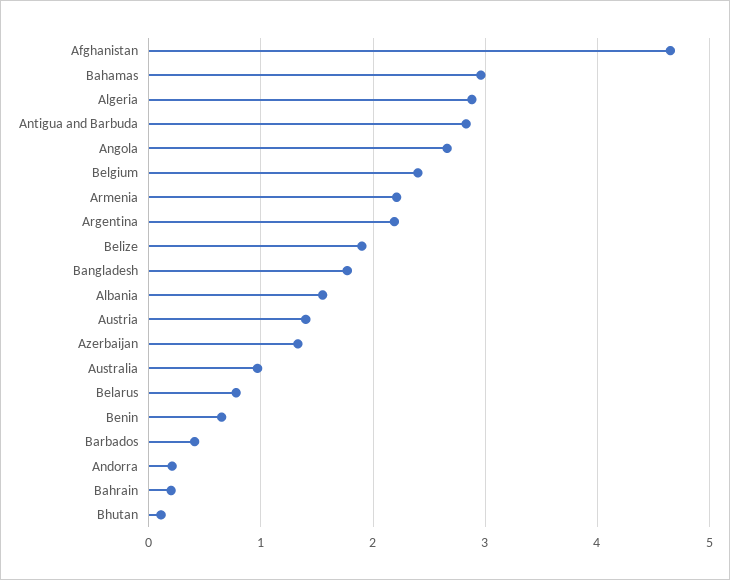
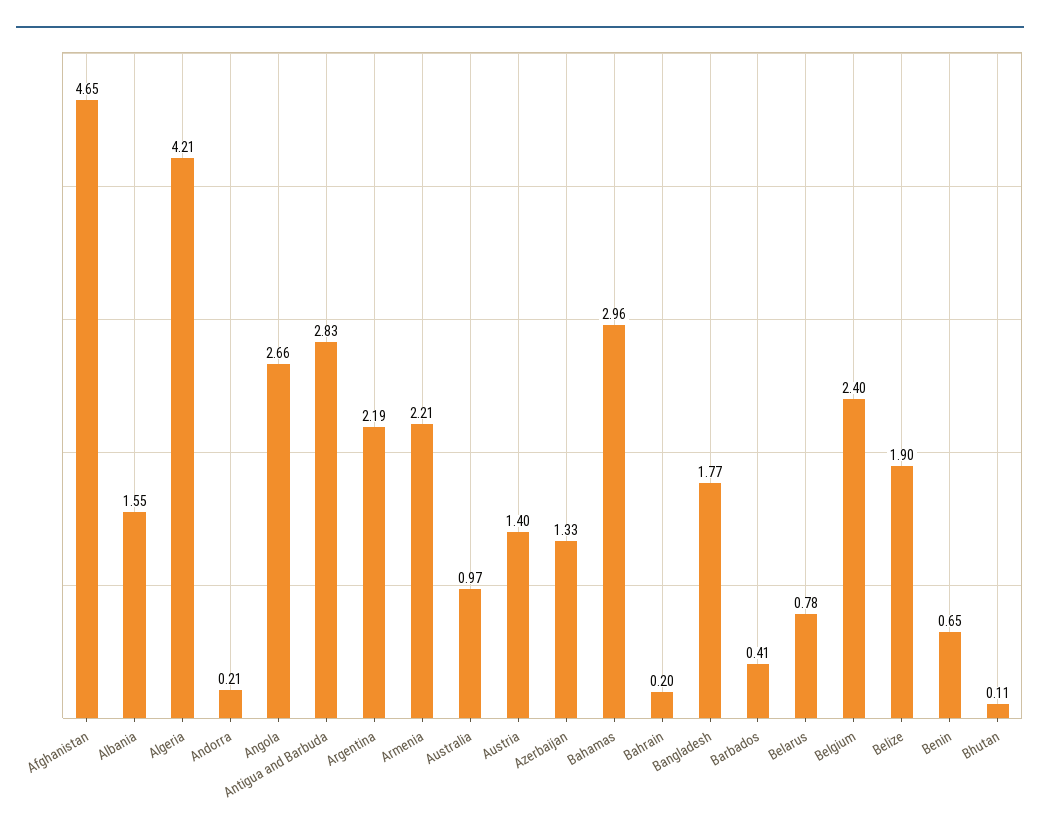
Algeria: 2.9 -> 4.21

